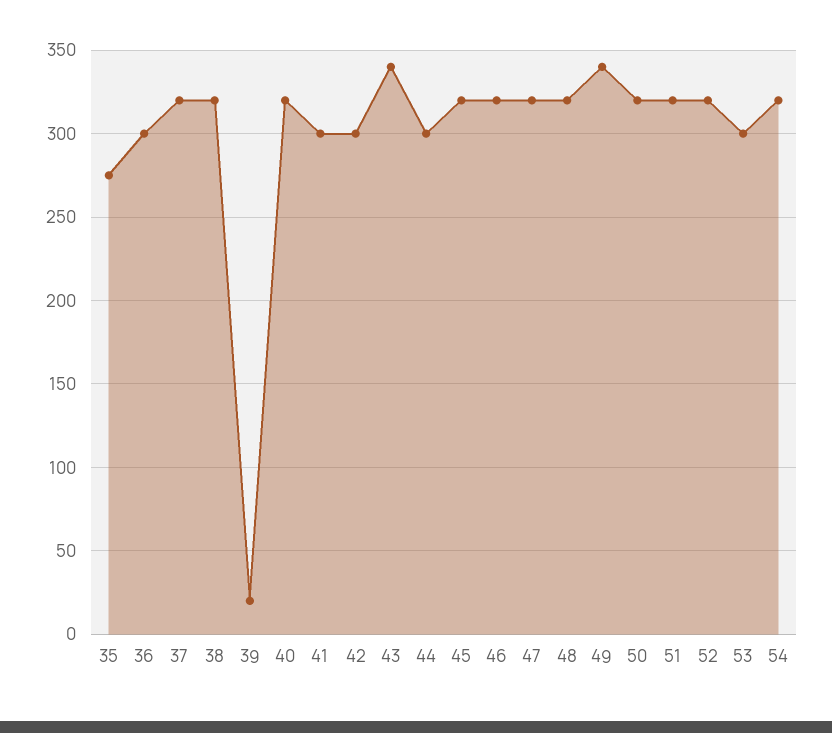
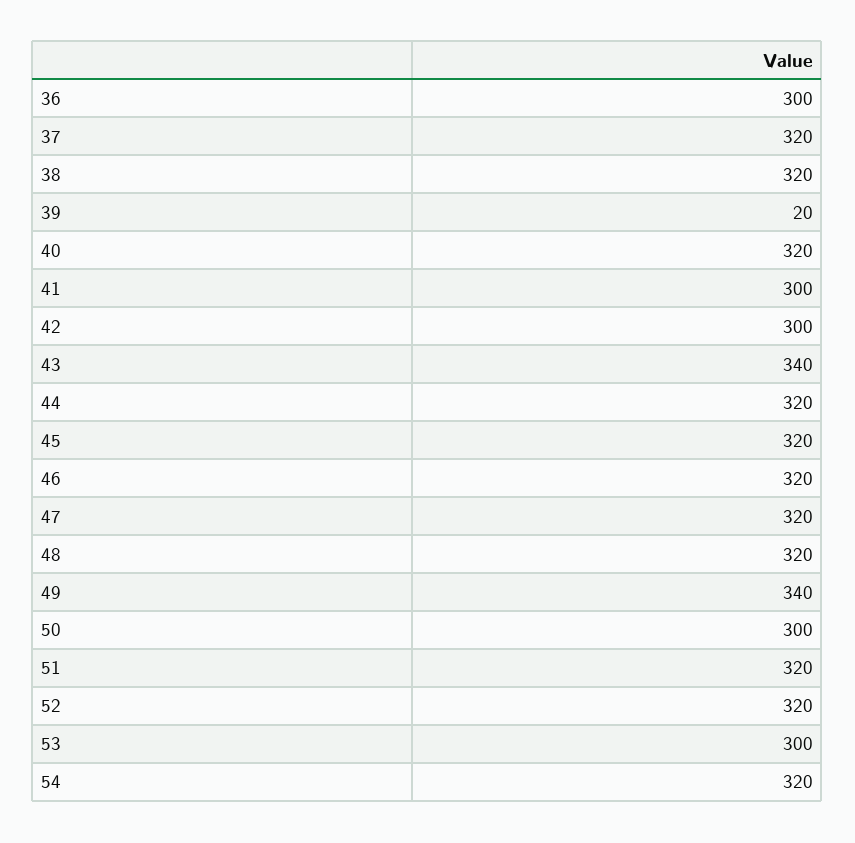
35: 275 -> none
44: 300 -> 320
50: 320 -> 300

